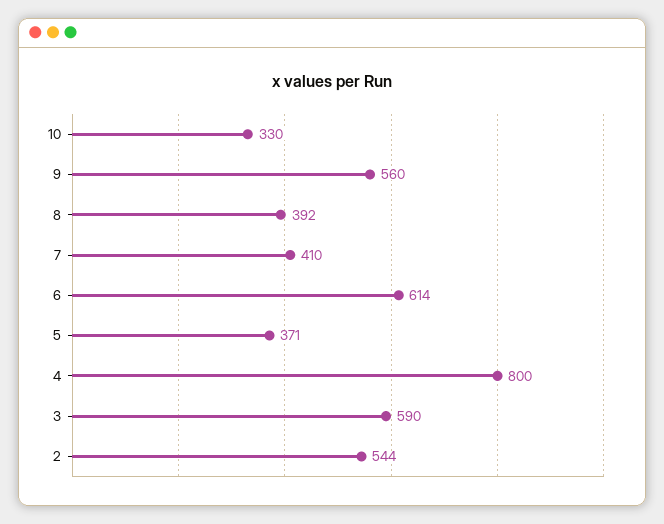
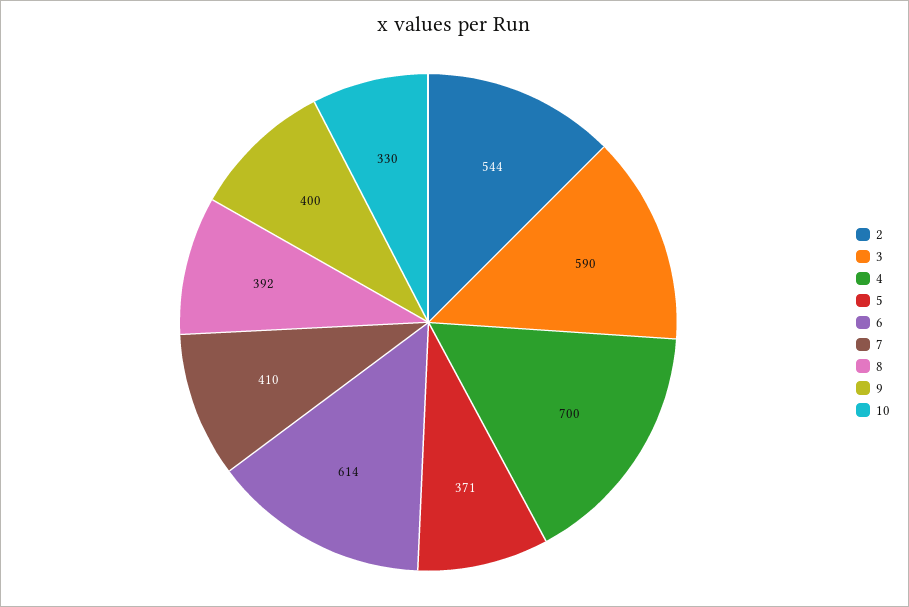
9: 560 -> 400
4: 800 -> 700

